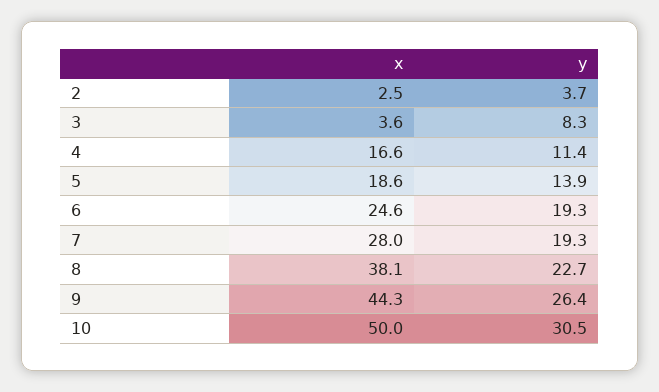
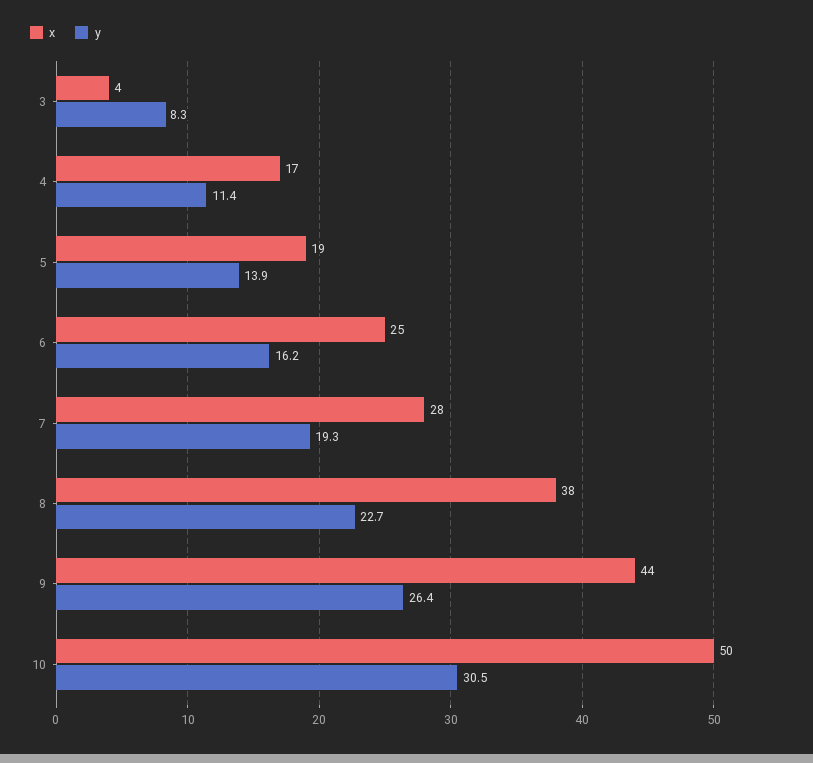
x, 2: 2.5 -> none
y, 2: 3.7 -> none
y, 6: 19.3 -> 16.2

